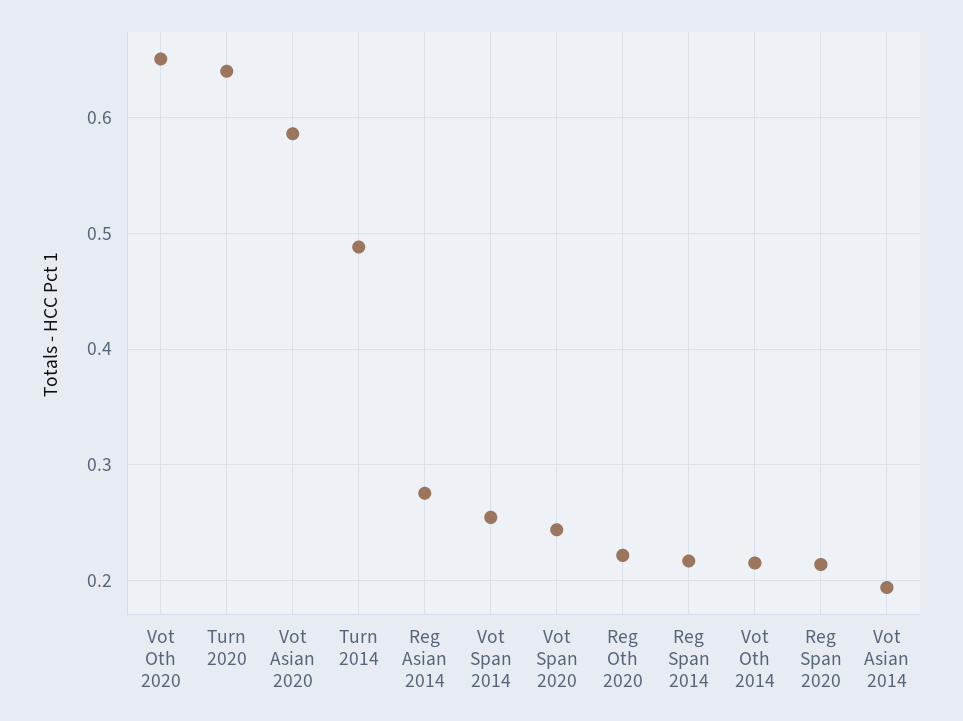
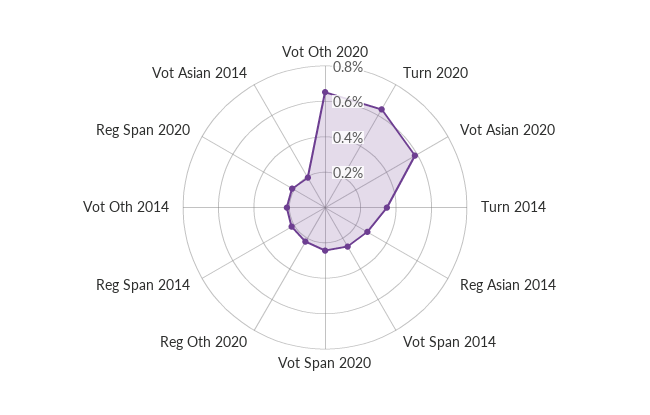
Turn 2014: 0.49 -> 0.35

